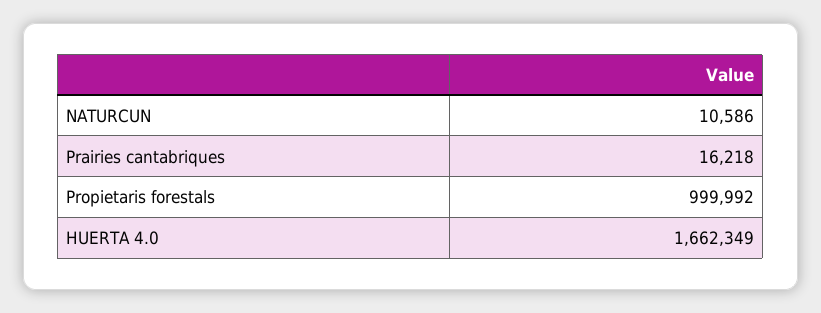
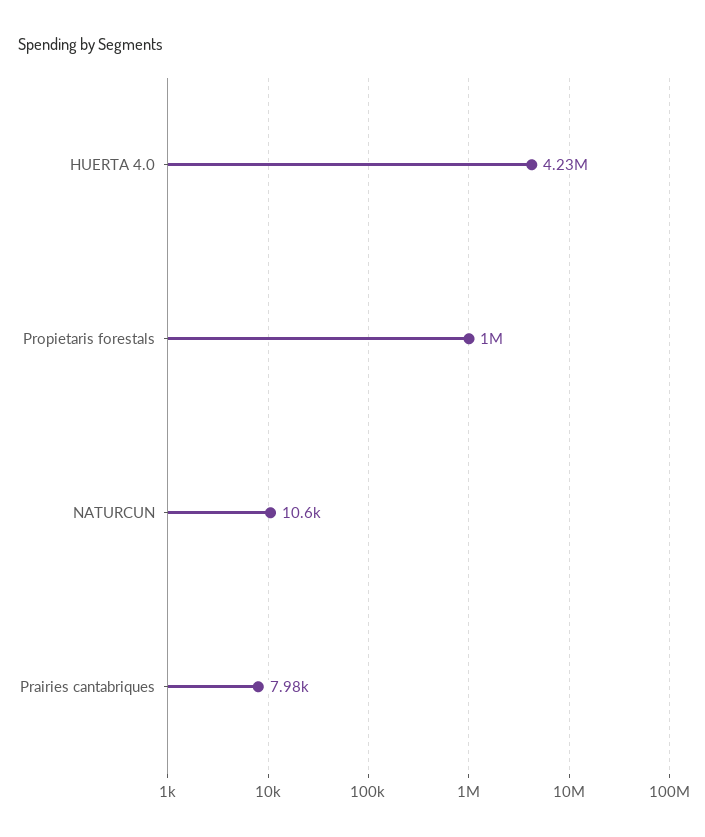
Prairies cantabriques: 16218 -> 7980
HUERTA 4.0: 1662349 -> 4230000

